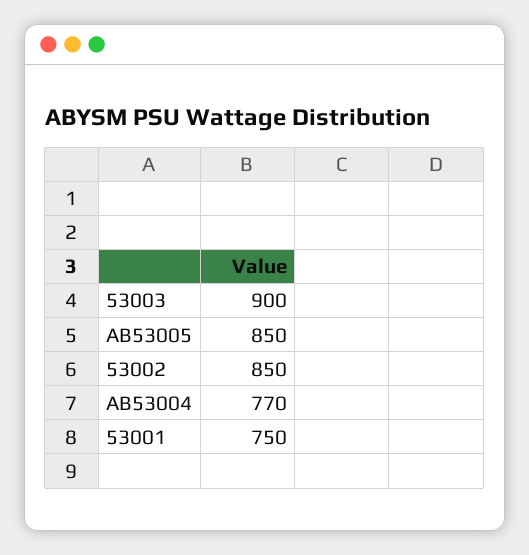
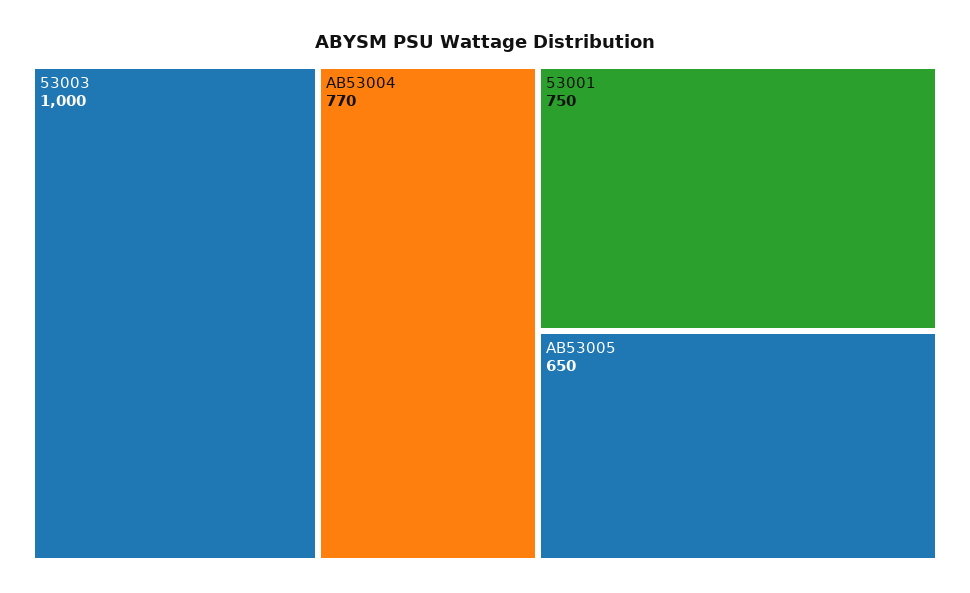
53003: 900 -> 1000
AB53005: 850 -> 650
53002: 850 -> none

